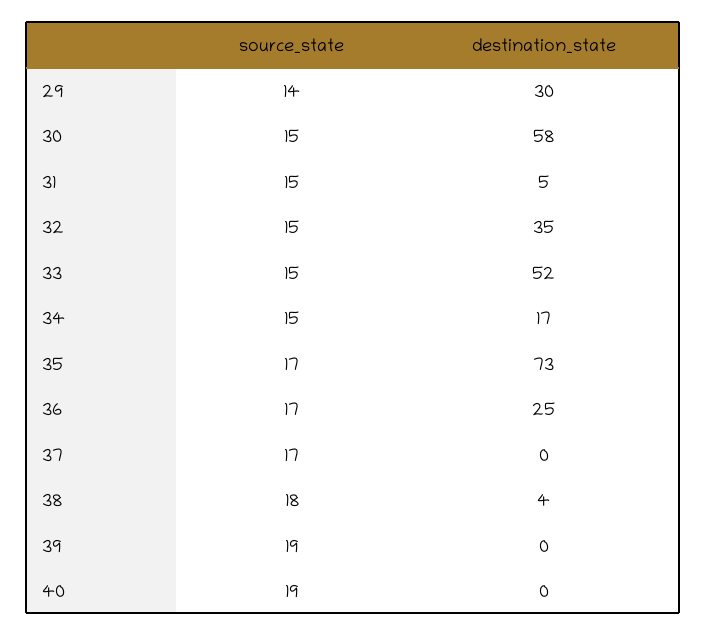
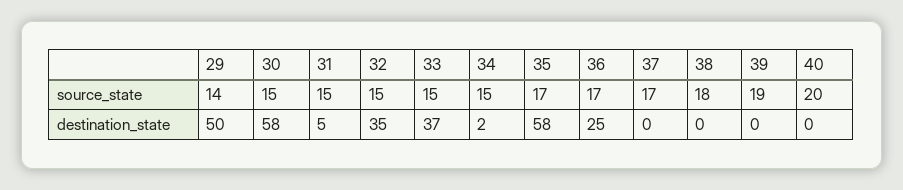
destination_state, 29: 30 -> 50
destination_state, 33: 52 -> 37
destination_state, 34: 17 -> 2
destination_state, 35: 73 -> 58
destination_state, 38: 4 -> 0
source_state, 40: 19 -> 20

